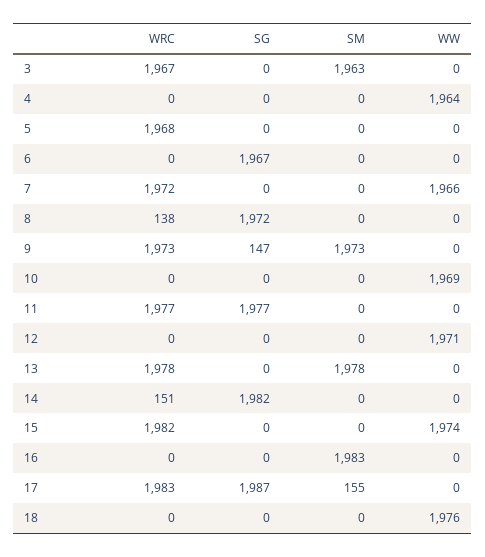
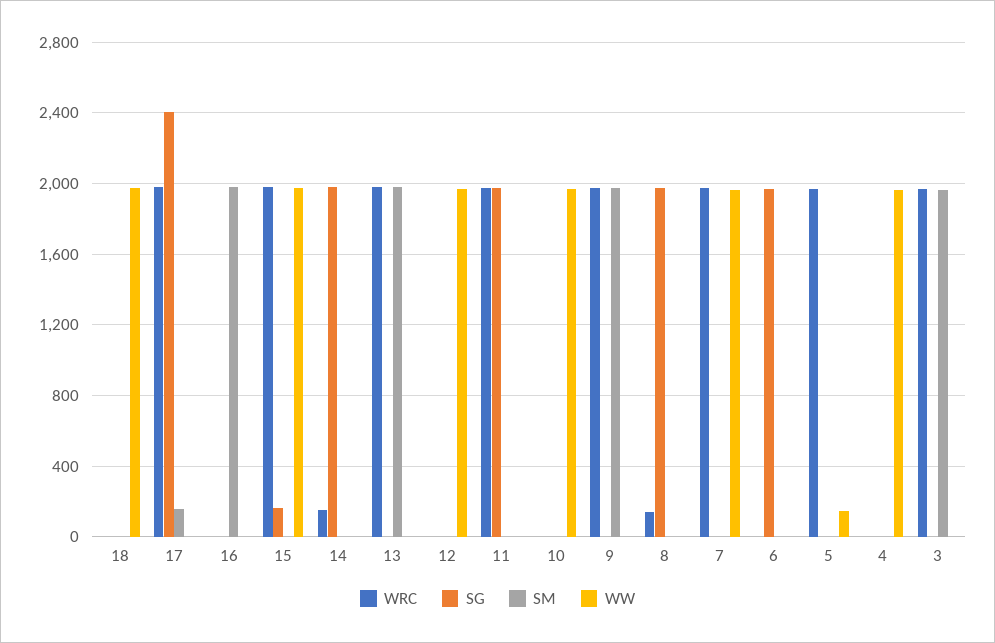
WW, 5: 0 -> 150
SG, 9: 147 -> 0
SG, 15: 0 -> 150
SG, 17: 1987 -> 2400

